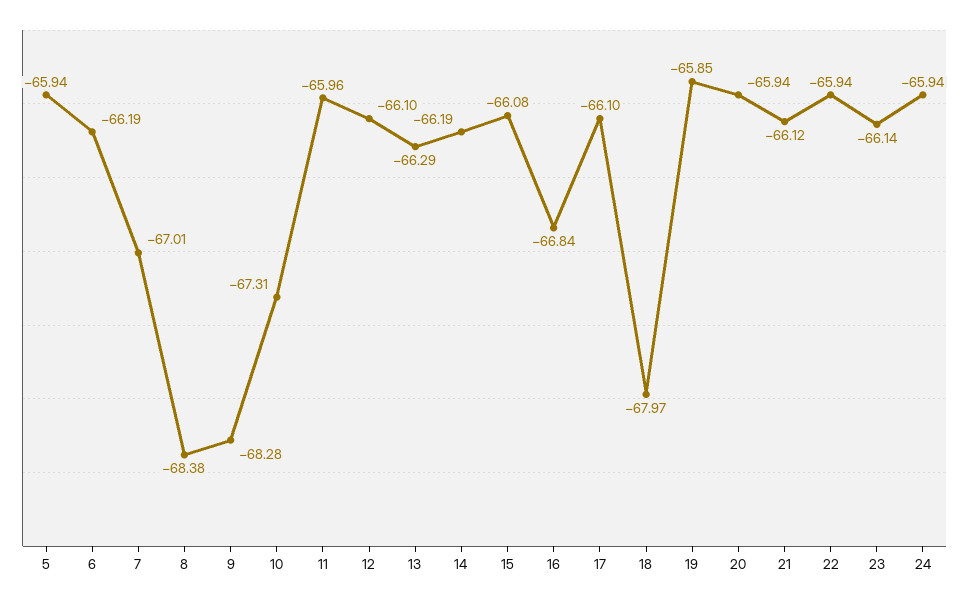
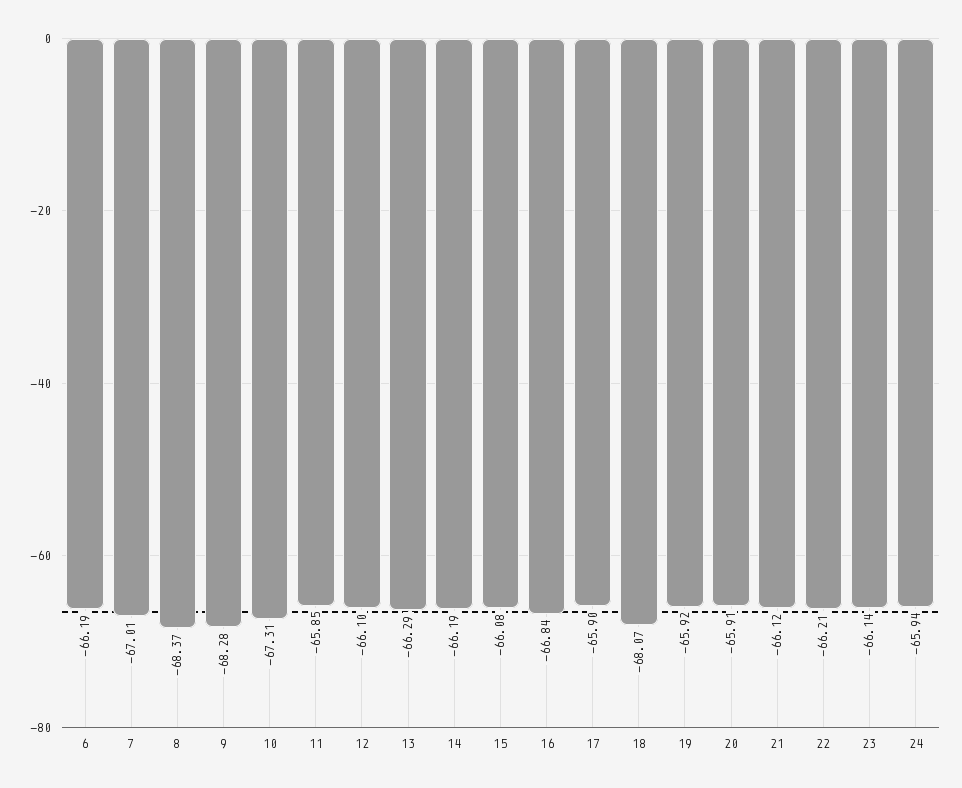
5: -65.94 -> none
8: -68.38 -> -68.37
11: -65.96 -> -65.85
17: -66.1 -> -65.9
18: -67.97 -> -68.07
19: -65.85 -> -65.92
20: -65.94 -> -65.91
22: -65.94 -> -66.21

